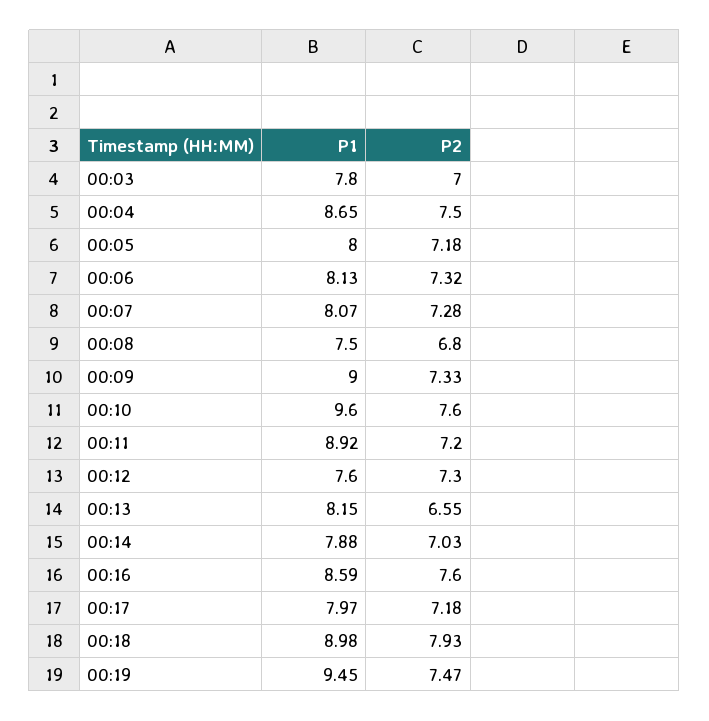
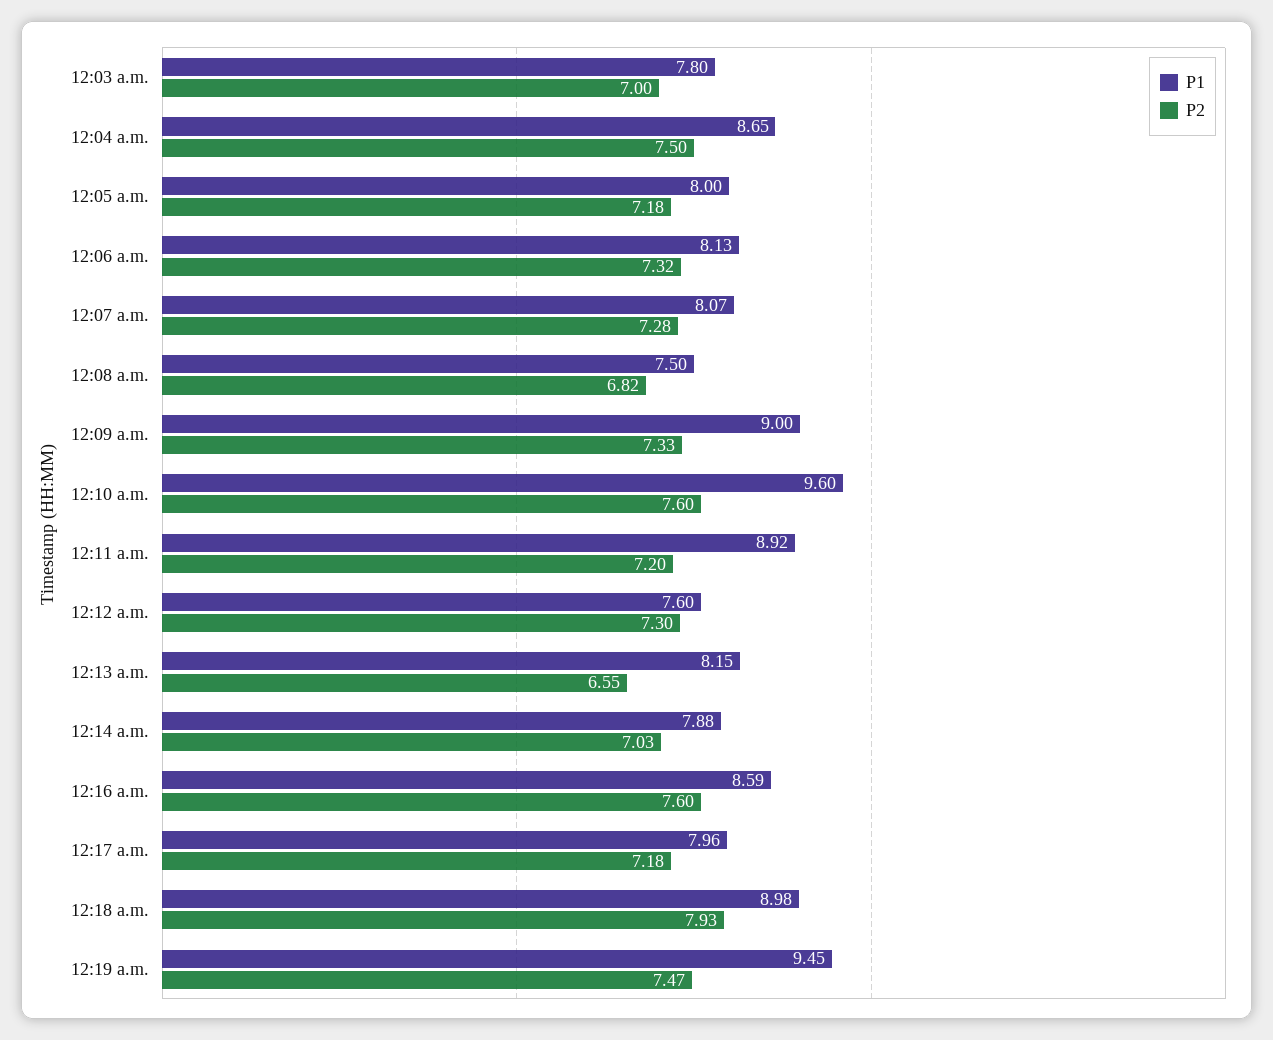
P2, 00:08: 6.8 -> 6.82
P1, 00:17: 7.97 -> 7.96

